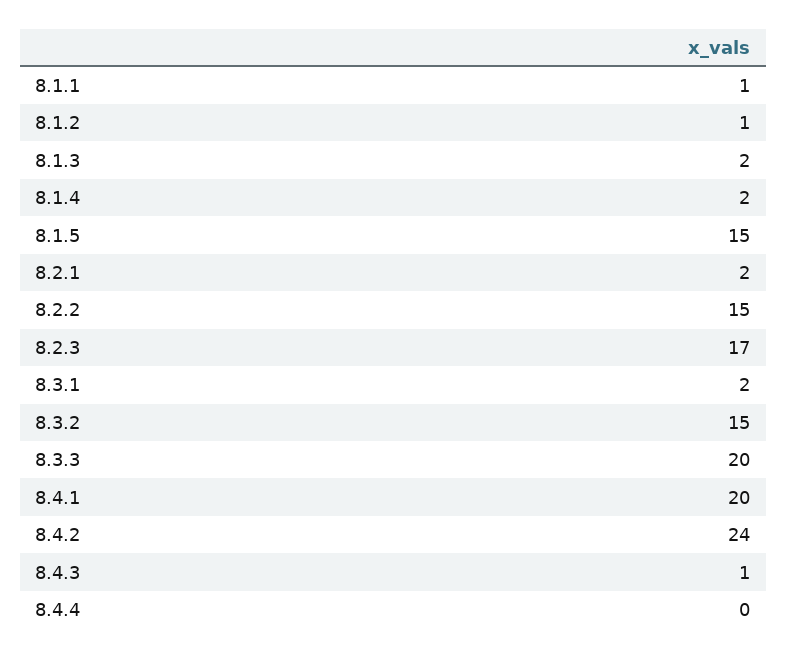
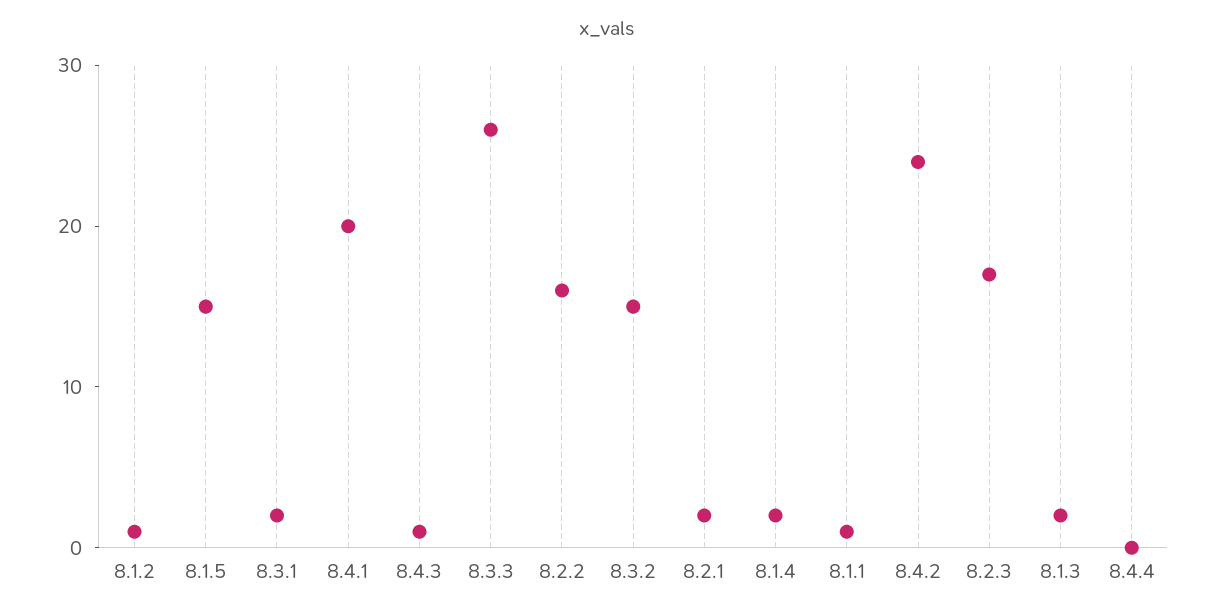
8.2.2: 15 -> 16
8.3.3: 20 -> 26

